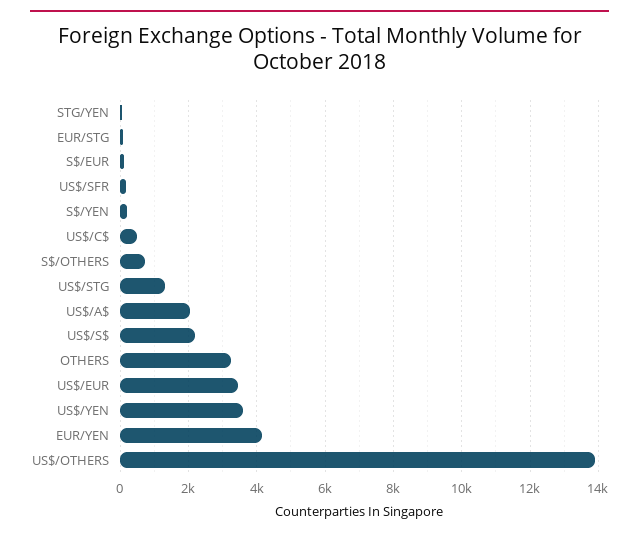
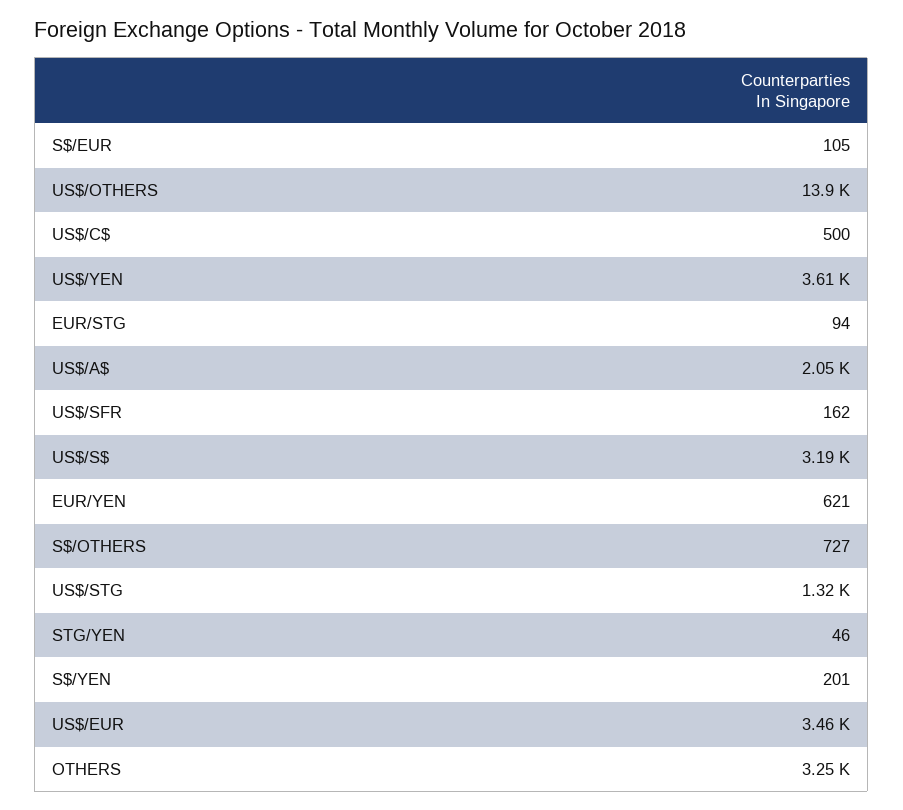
US$/S$: 2200 -> 3190
EUR/YEN: 4200 -> 621

